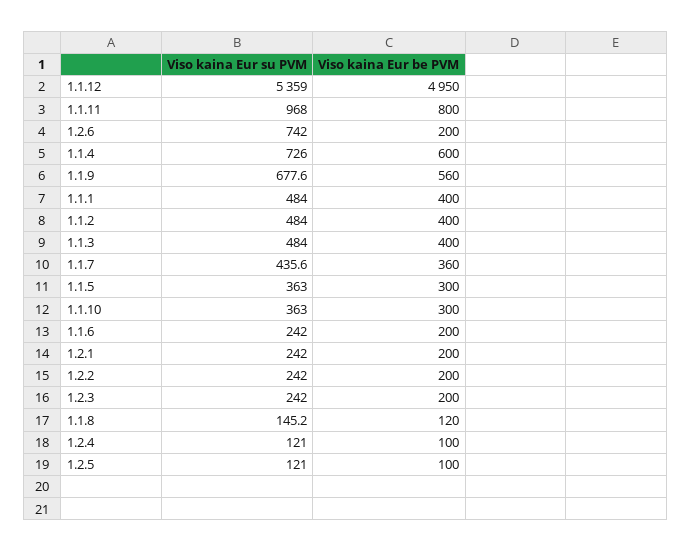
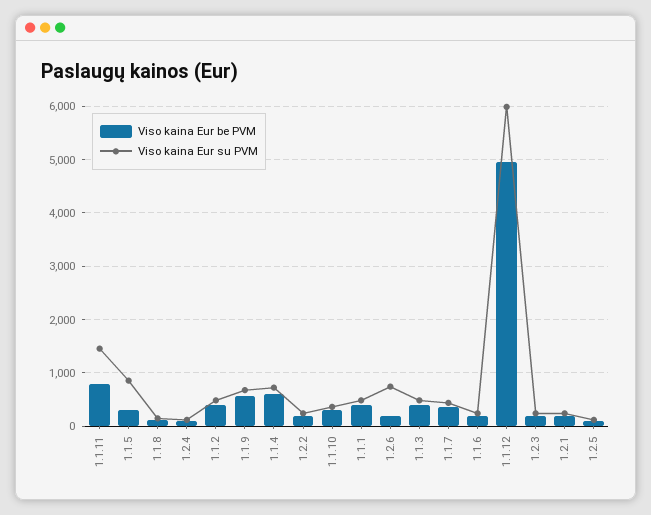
Viso kaina Eur su PVM, 1.1.12: 5359 -> 6000
Viso kaina Eur su PVM, 1.1.11: 968 -> 1400
Viso kaina Eur su PVM, 1.1.5: 363 -> 800

